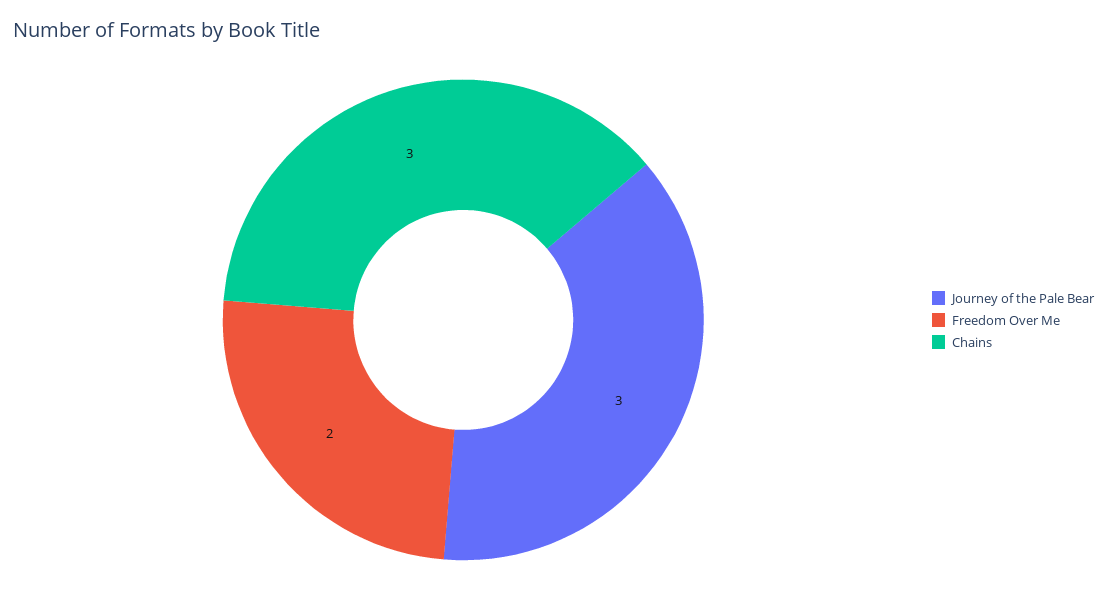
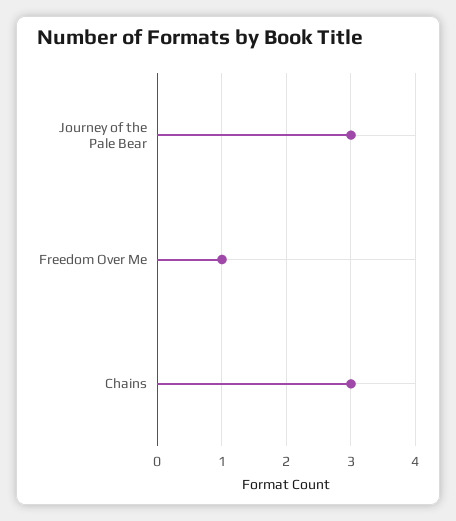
Freedom Over Me: 2 -> 1

